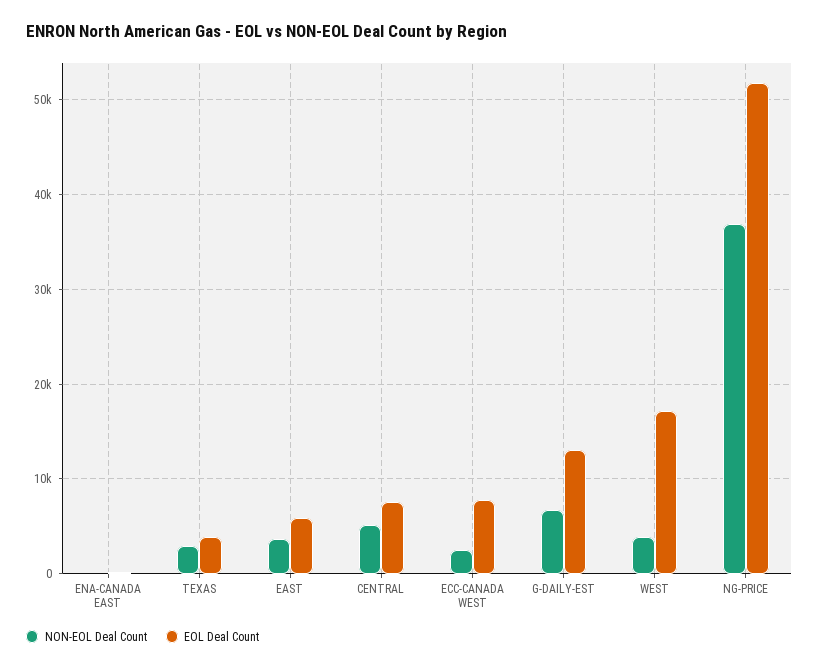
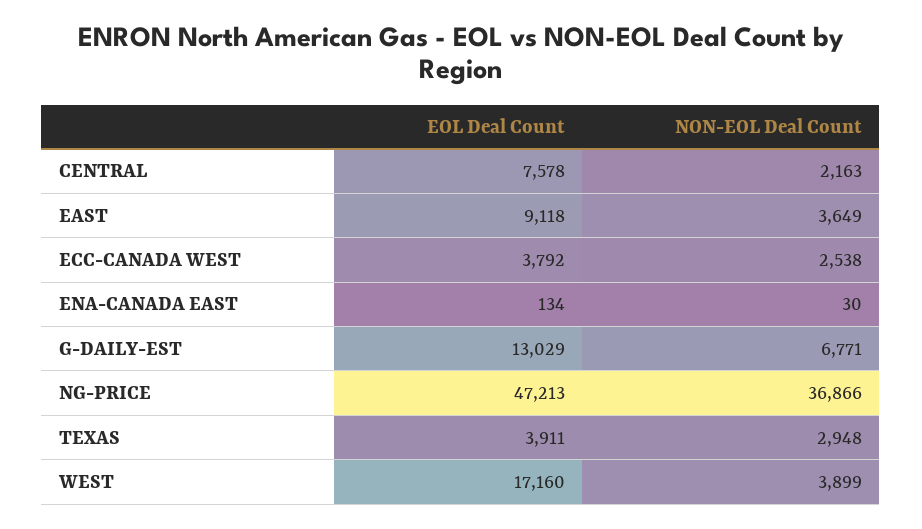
EOL Deal Count, EAST: 6000 -> 9118
NON-EOL Deal Count, CENTRAL: 5000 -> 2163
EOL Deal Count, ECC-CANADA WEST: 8000 -> 3792
EOL Deal Count, NG-PRICE: 52000 -> 47213

